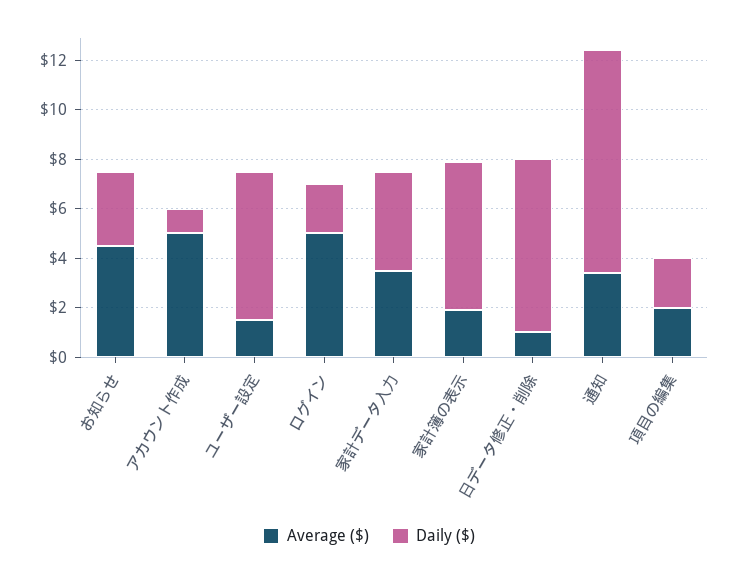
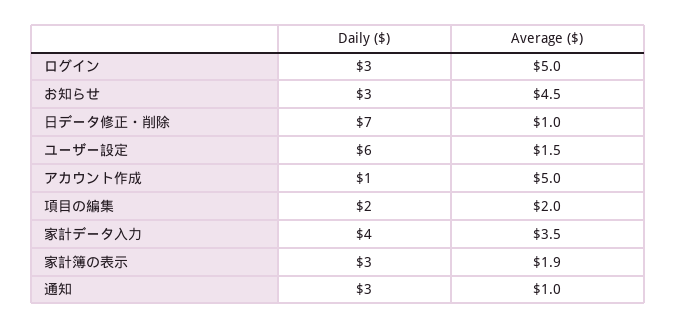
Daily ($), ログイン: 2 -> 3
Daily ($), 家計簿の表示: 6 -> 3
Average ($), 通知: 3.5 -> 1
Daily ($), 通知: 9 -> 3

